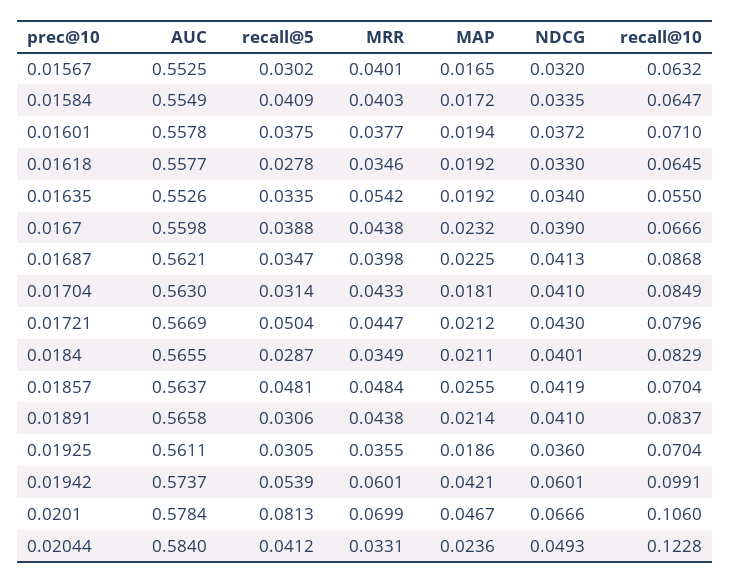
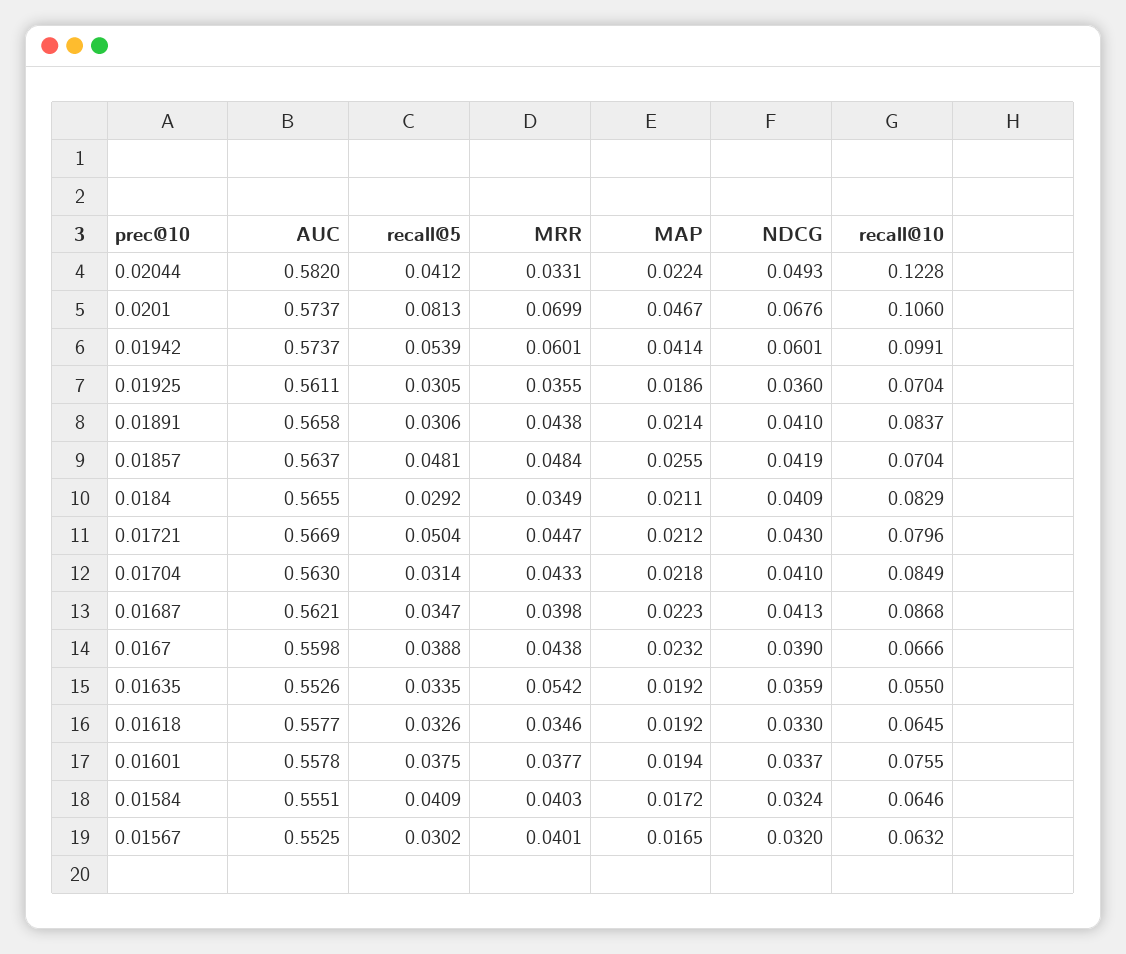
AUC, 0.01584: 0.5549 -> 0.5551
NDCG, 0.01584: 0.0335 -> 0.0324
recall@10, 0.01584: 0.0647 -> 0.0646
NDCG, 0.01601: 0.0372 -> 0.0337
recall@10, 0.01601: 0.071 -> 0.0755
recall@5, 0.01618: 0.0278 -> 0.0326
NDCG, 0.01635: 0.034 -> 0.0359
MAP, 0.01687: 0.0225 -> 0.0223
MAP, 0.01704: 0.0181 -> 0.0218
recall@5, 0.0184: 0.0287 -> 0.0292
NDCG, 0.0184: 0.0401 -> 0.0409
MAP, 0.01942: 0.0421 -> 0.0414
AUC, 0.0201: 0.5784 -> 0.5737
NDCG, 0.0201: 0.0666 -> 0.0676
AUC, 0.02044: 0.584 -> 0.582
MAP, 0.02044: 0.0236 -> 0.0224

